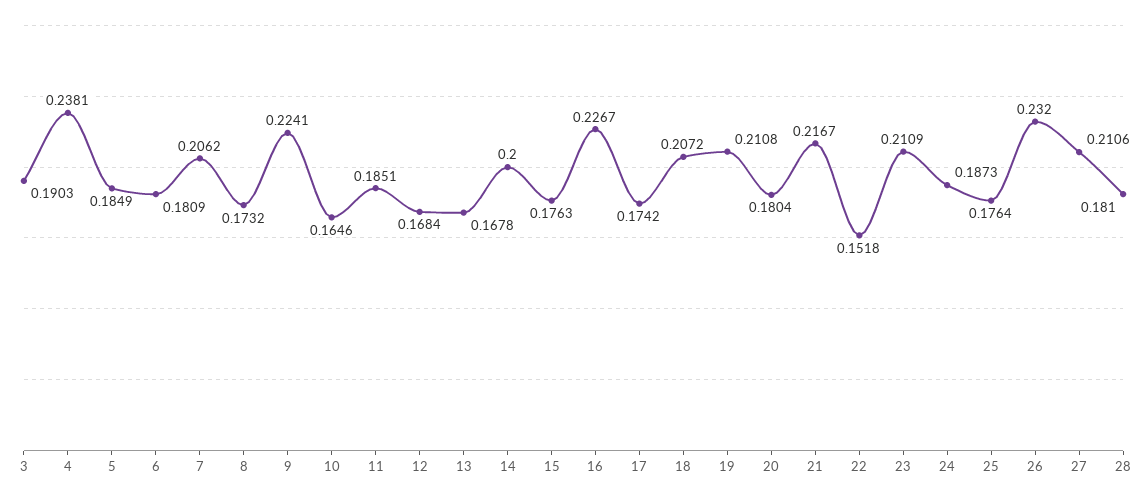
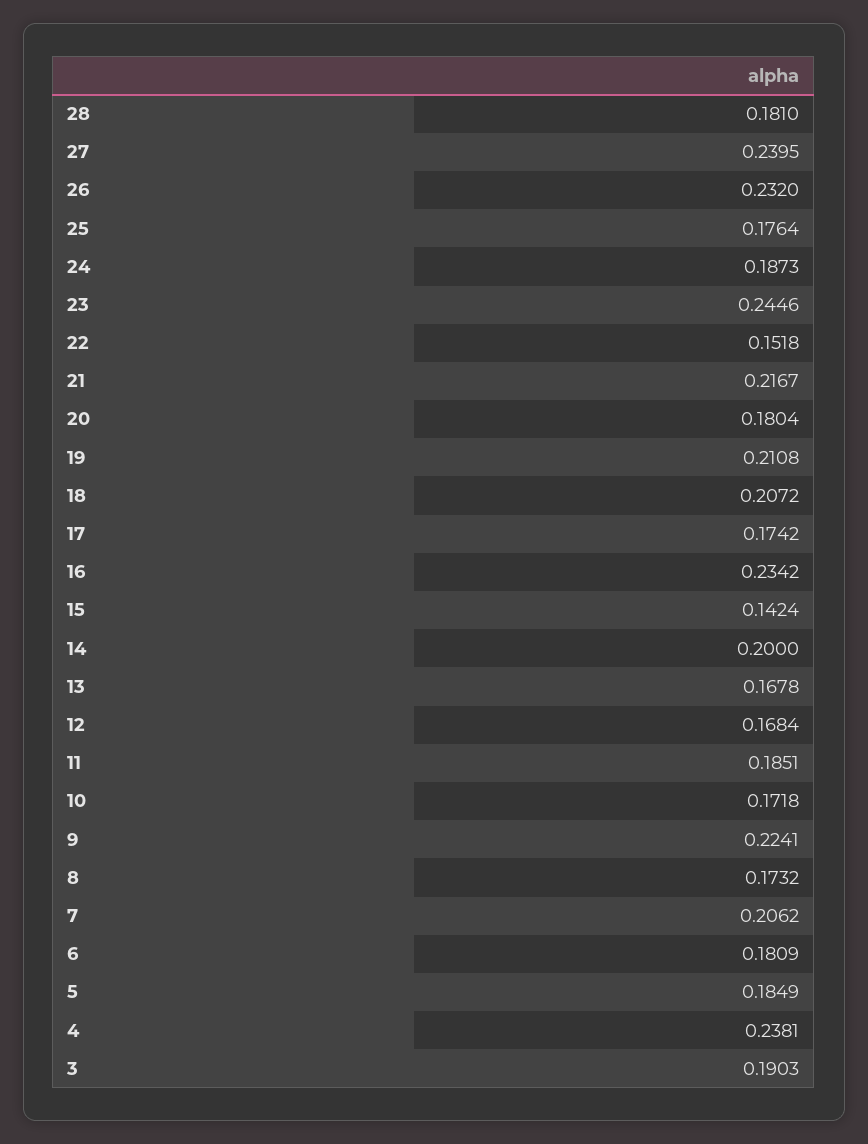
10: 0.1646 -> 0.1718
15: 0.1763 -> 0.1424
16: 0.2267 -> 0.2342
23: 0.2109 -> 0.2446
27: 0.2106 -> 0.2395

